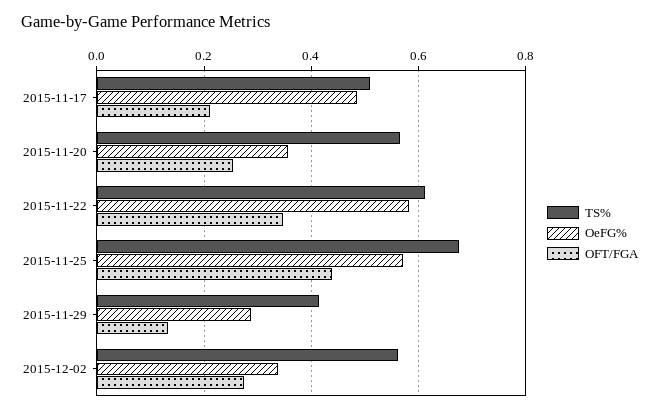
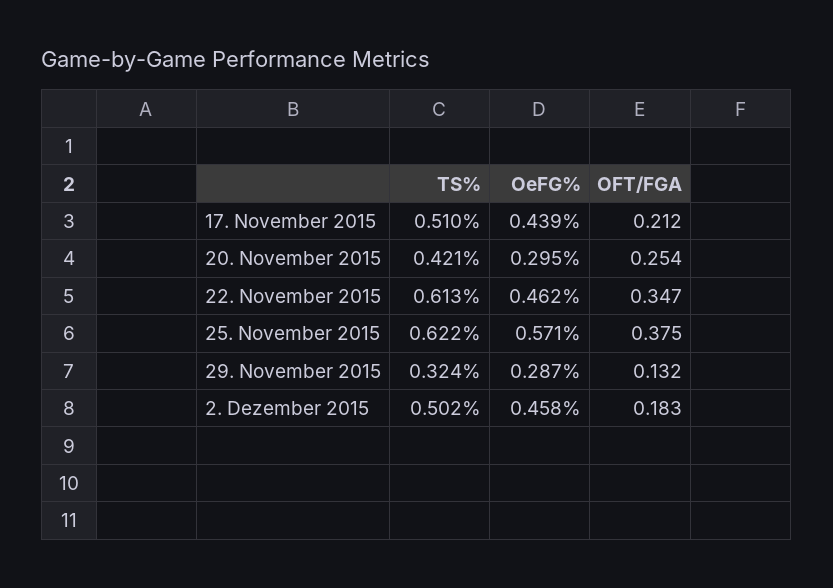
OeFG%, 2015-11-17: 0.48 -> 0.439
TS%, 2015-11-20: 0.56 -> 0.421
OeFG%, 2015-11-20: 0.36 -> 0.295
OeFG%, 2015-11-22: 0.58 -> 0.462
TS%, 2015-11-25: 0.68 -> 0.622
OFT/FGA, 2015-11-25: 0.44 -> 0.375
TS%, 2015-11-29: 0.42 -> 0.324
TS%, 2015-12-02: 0.56 -> 0.502
OeFG%, 2015-12-02: 0.34 -> 0.458
OFT/FGA, 2015-12-02: 0.28 -> 0.183

